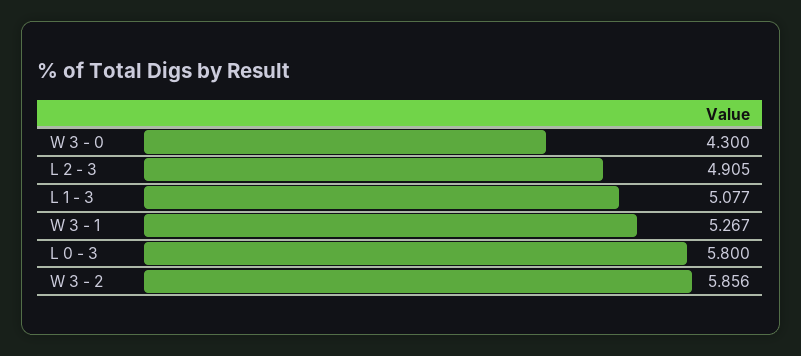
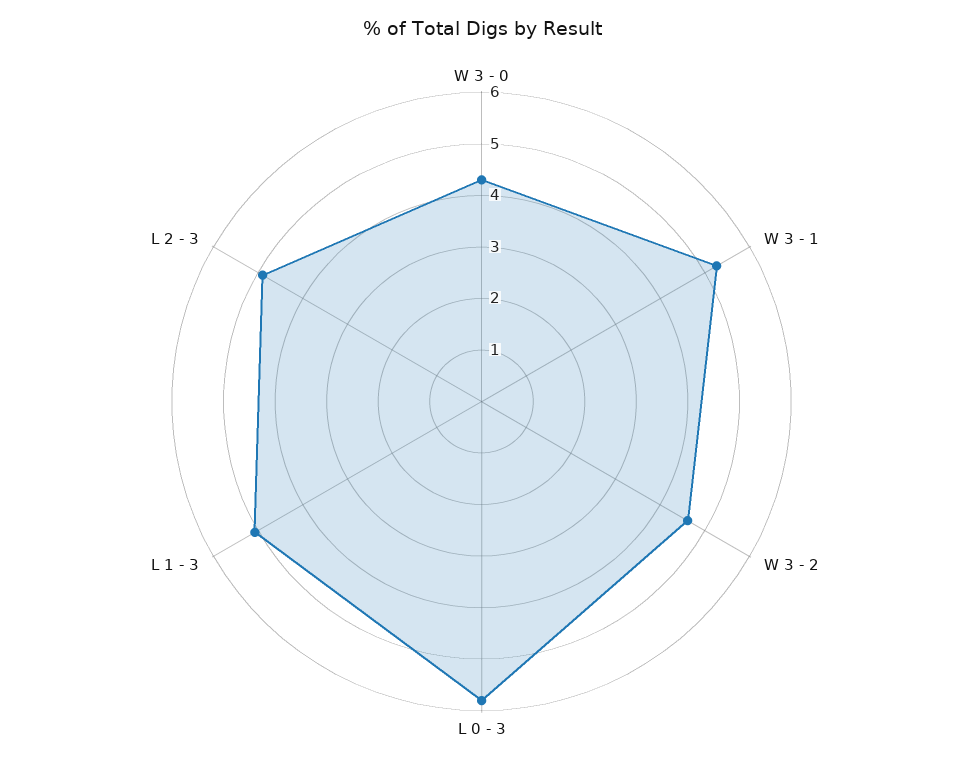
W 3 - 2: 5.856 -> 4.6

